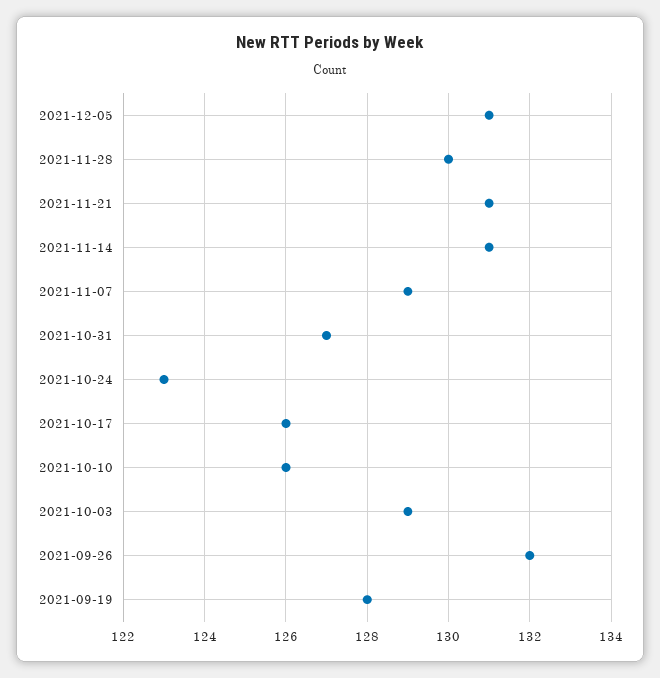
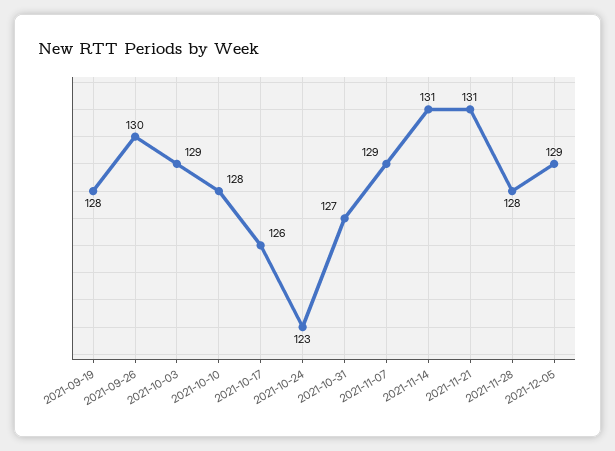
2021-12-05: 131 -> 129
2021-11-28: 130 -> 128
2021-10-10: 126 -> 128
2021-09-26: 132 -> 130

